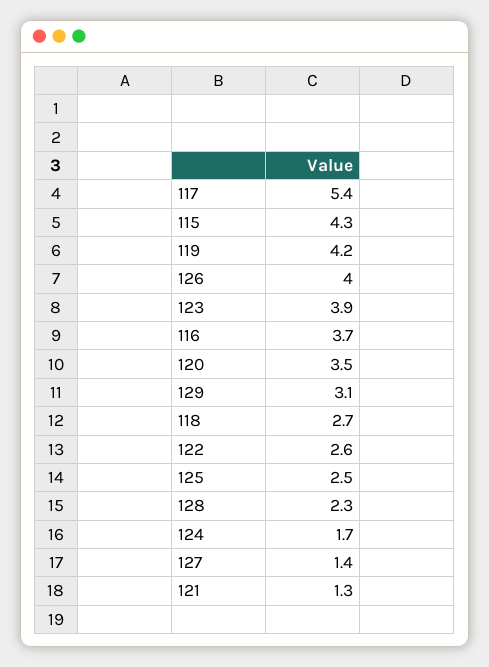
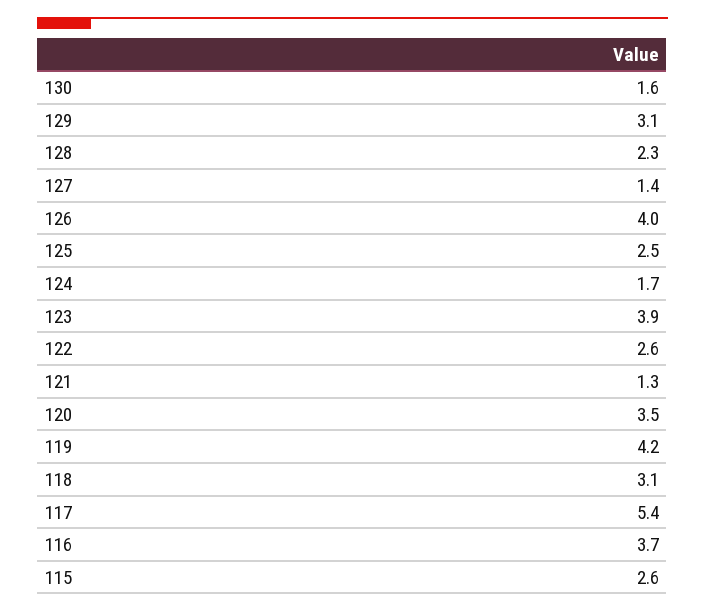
115: 4.3 -> 2.6
118: 2.7 -> 3.1
130: none -> 1.6

